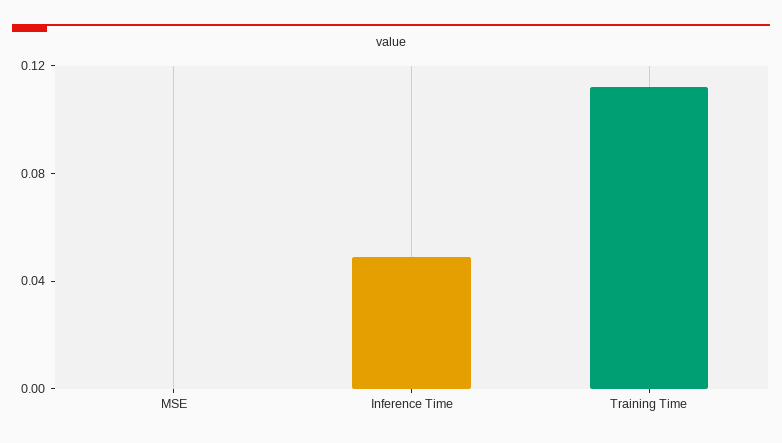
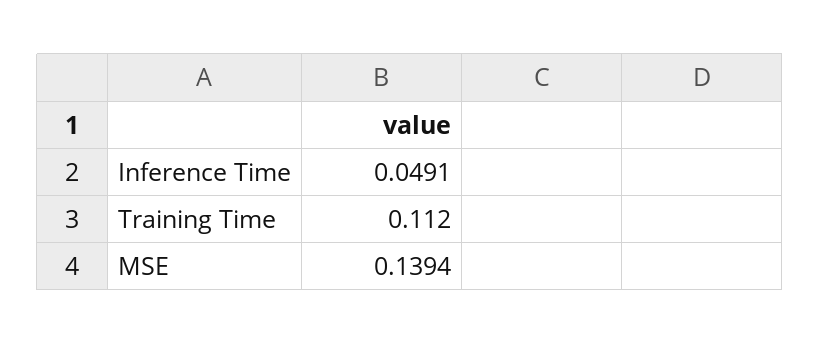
MSE: 0 -> 0.1394

